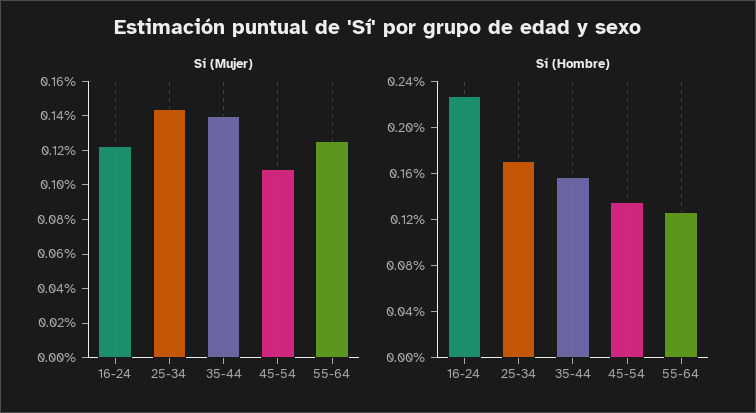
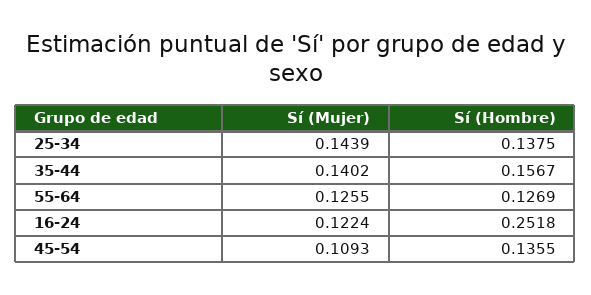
Sí (Hombre), 16-24: 0.23 -> 0.2518
Sí (Hombre), 25-34: 0.17 -> 0.1375

